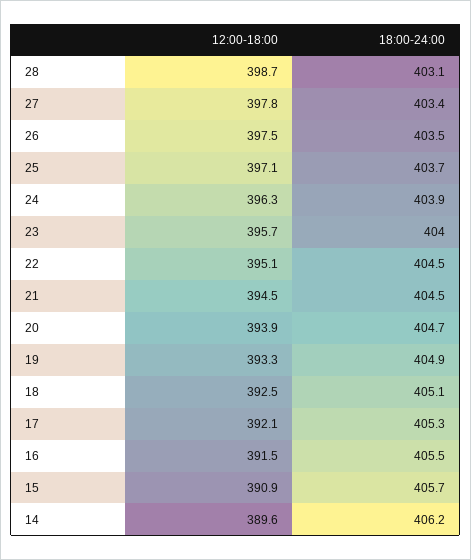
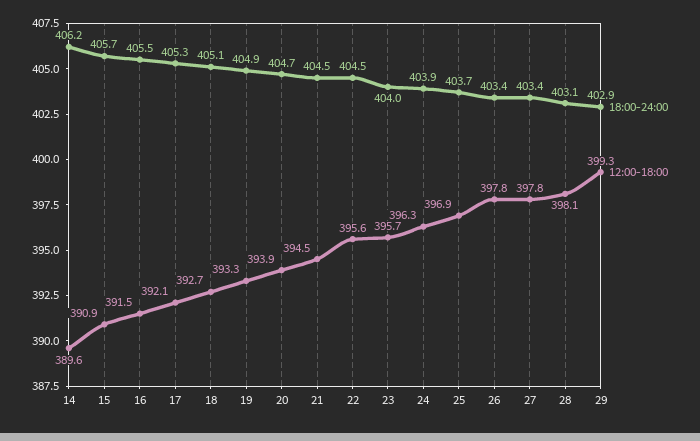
12:00-18:00, 28: 398.7 -> 398.1
12:00-18:00, 26: 397.5 -> 397.8
18:00-24:00, 26: 403.5 -> 403.4
12:00-18:00, 25: 397.1 -> 396.9
12:00-18:00, 22: 395.1 -> 395.6
12:00-18:00, 18: 392.5 -> 392.7
18:00-24:00, 29: none -> 402.9
12:00-18:00, 29: none -> 399.3

